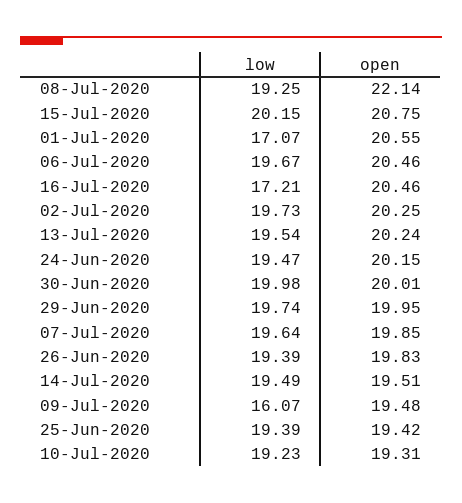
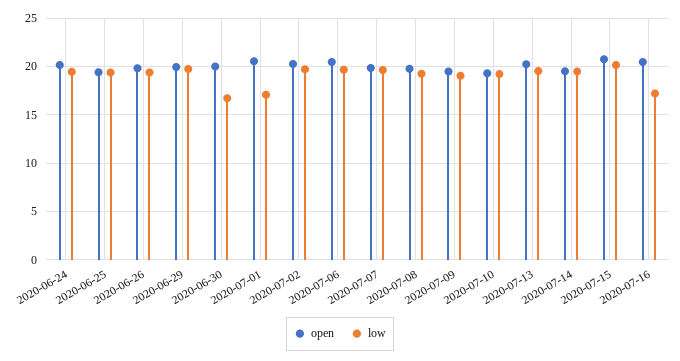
open, 08-Jul-2020: 22.14 -> 20
low, 30-Jun-2020: 19.98 -> 17
low, 09-Jul-2020: 16.07 -> 19

